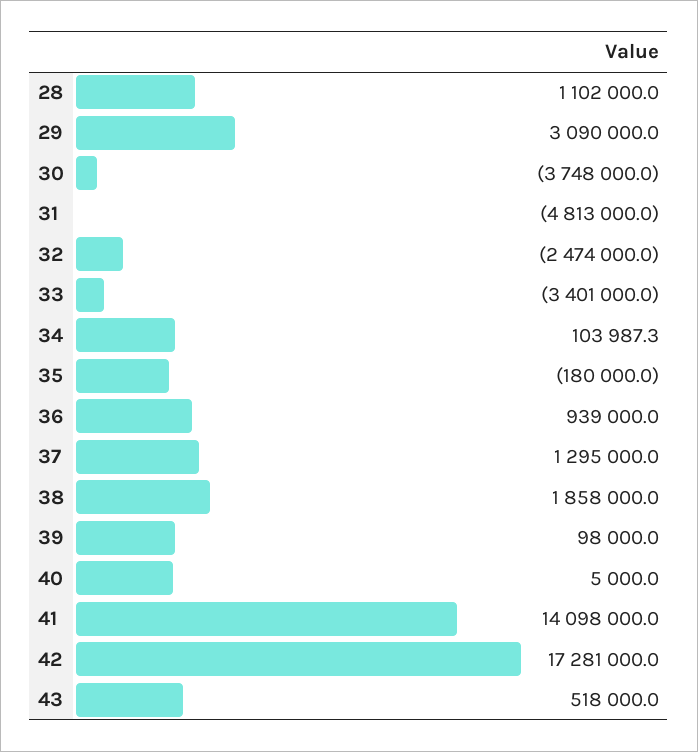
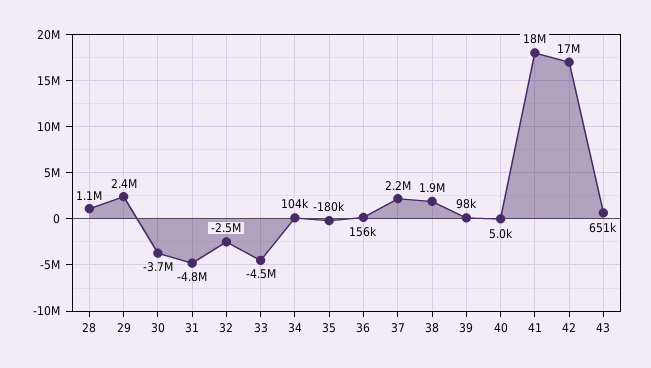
29: 3090000 -> 2400000
33: -3401000 -> -4500000
36: 939000 -> 156000
37: 1295000 -> 2200000
41: 14098000 -> 18000000
43: 518000 -> 651000

